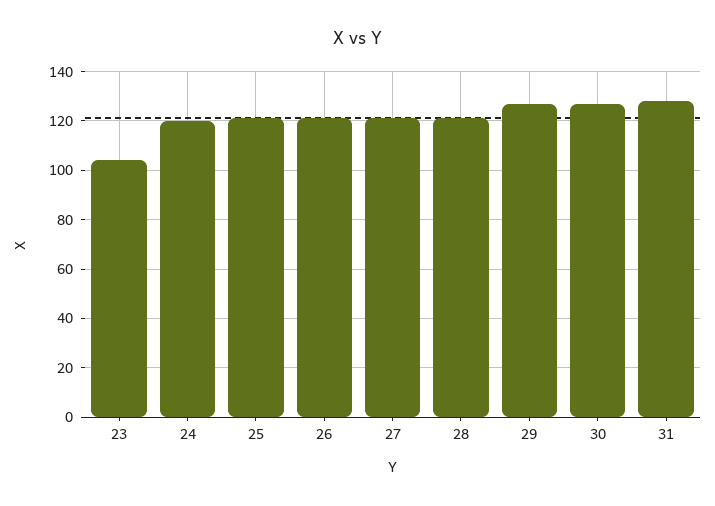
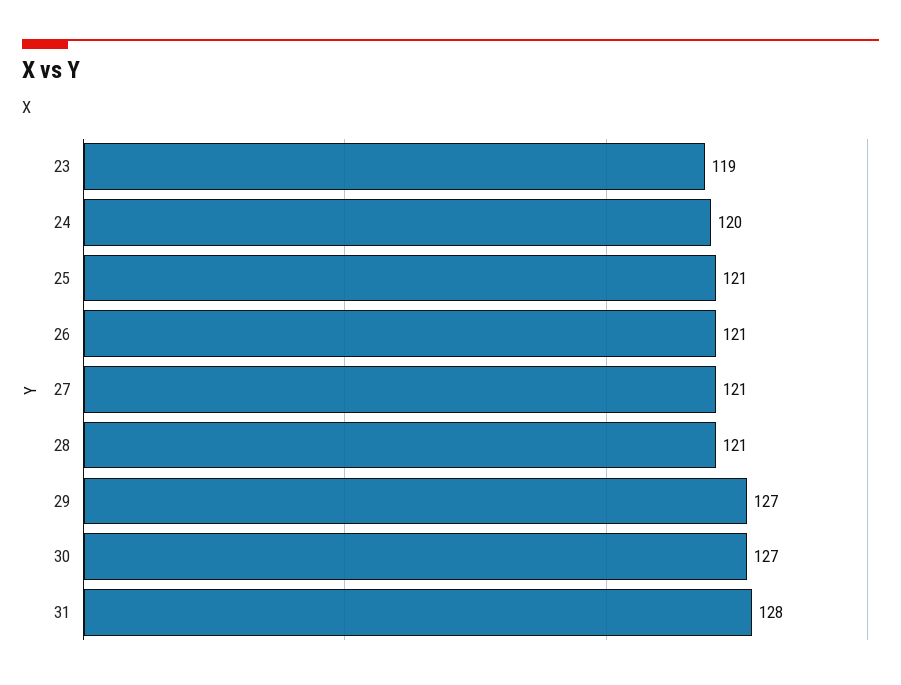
23: 105 -> 119

